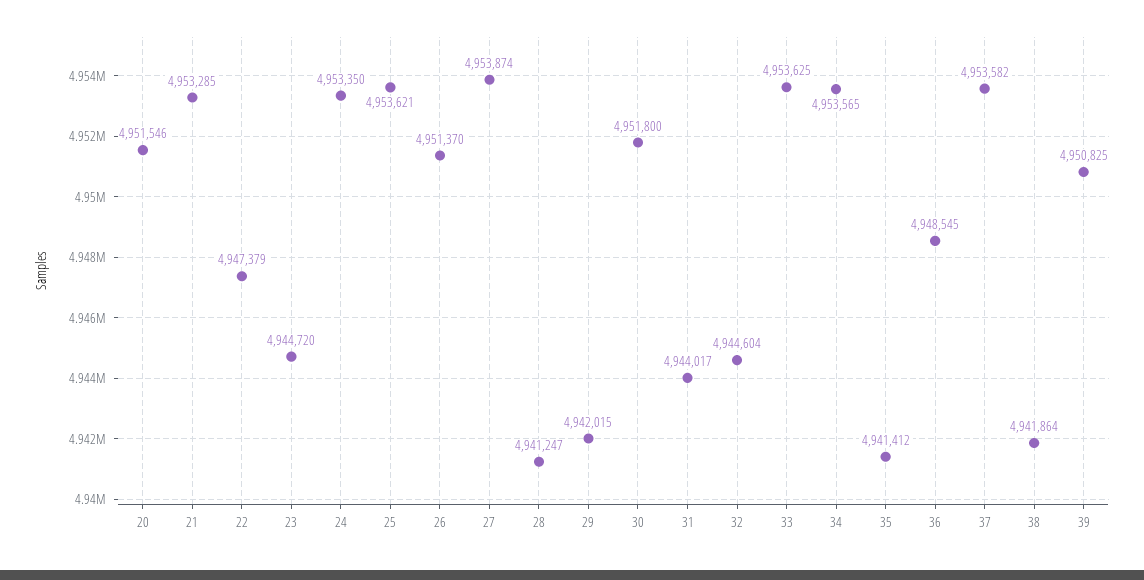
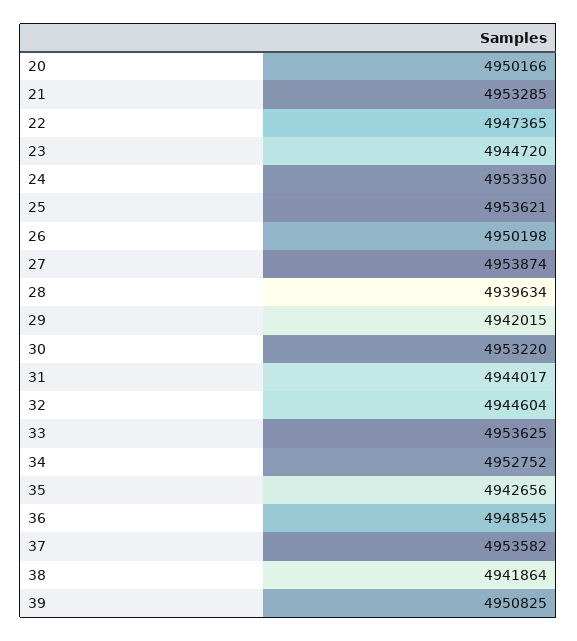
20: 4951546 -> 4950166
22: 4947379 -> 4947365
26: 4951370 -> 4950198
28: 4941247 -> 4939634
30: 4951800 -> 4953220
34: 4953565 -> 4952752
35: 4941412 -> 4942656

